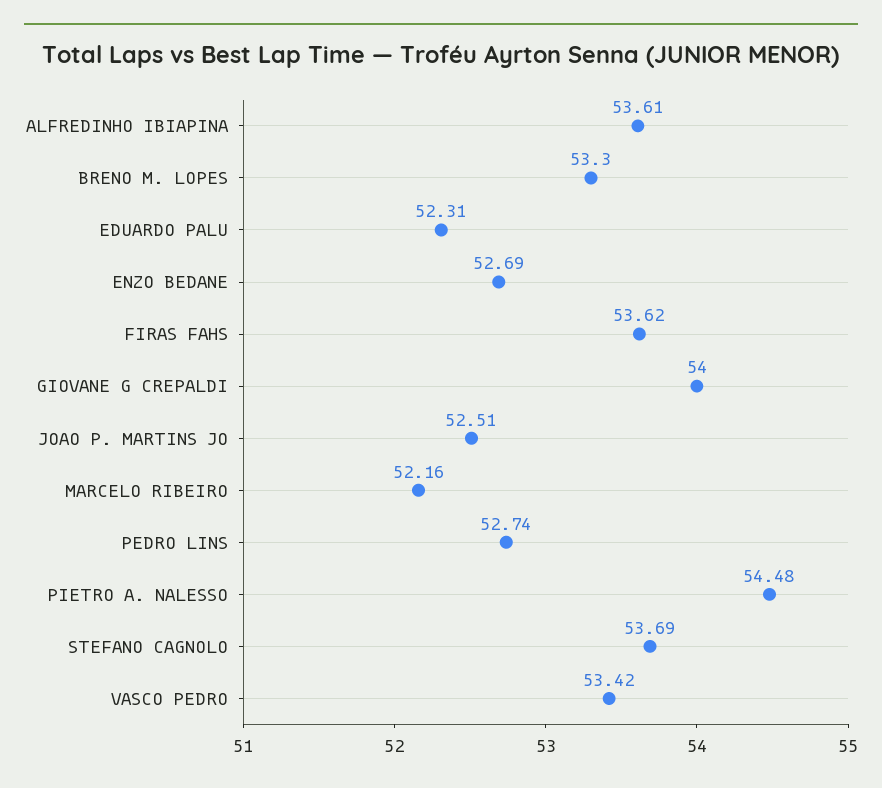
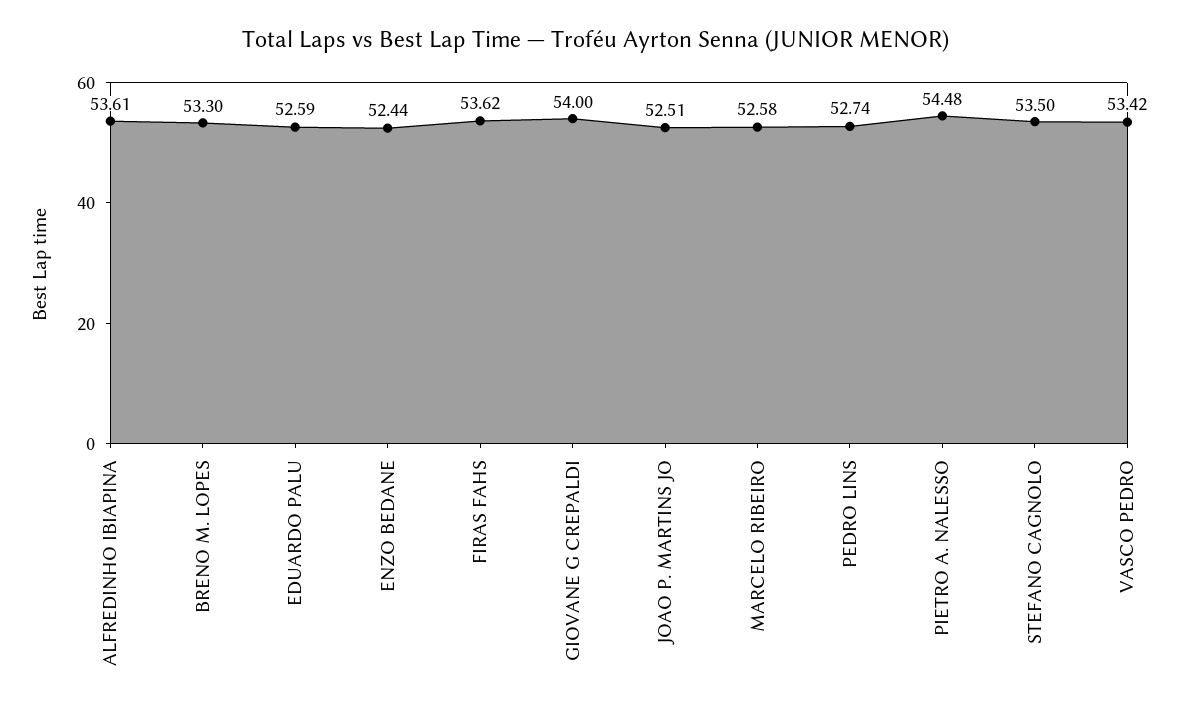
EDUARDO PALU: 52.31 -> 52.59
ENZO BEDANE: 52.69 -> 52.44
MARCELO RIBEIRO: 52.16 -> 52.58
STEFANO CAGNOLO: 53.69 -> 53.5

